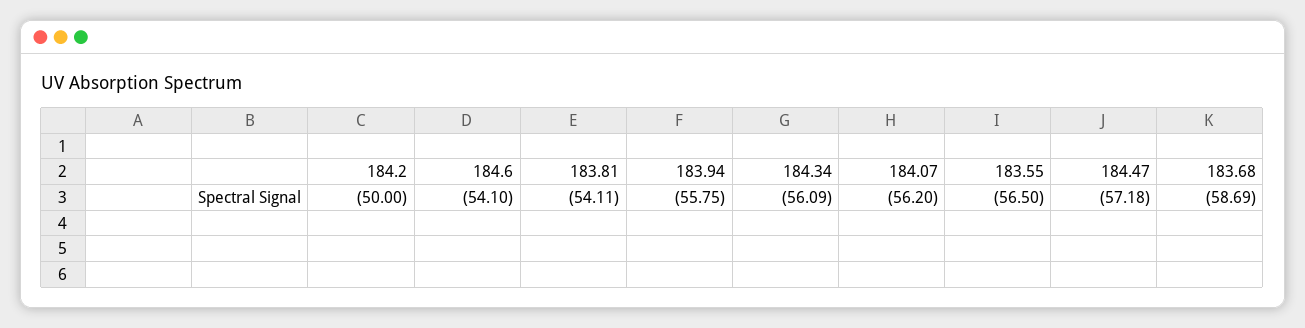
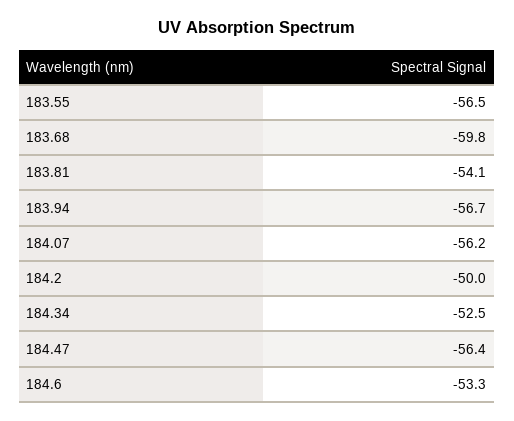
184.6: -54.1 -> -53.3
183.94: -55.75 -> -56.7
184.34: -56.09 -> -52.5
184.47: -57.18 -> -56.4
183.68: -58.69 -> -59.8

